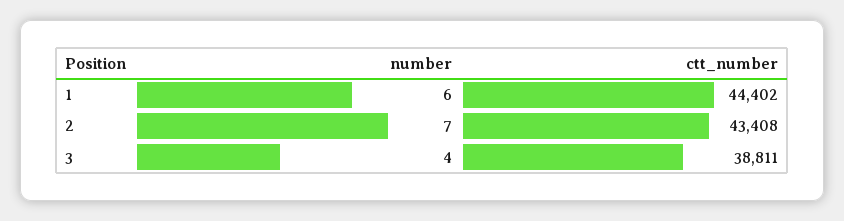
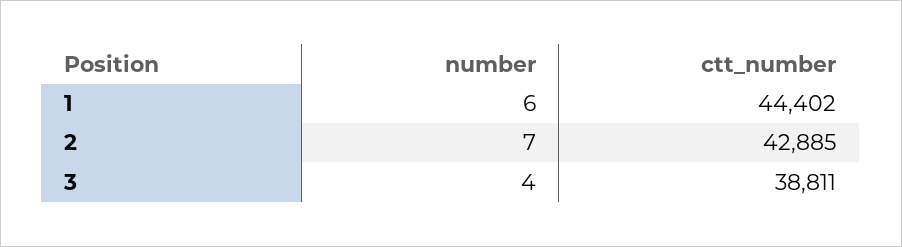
ctt_number, 2: 43408 -> 42885

